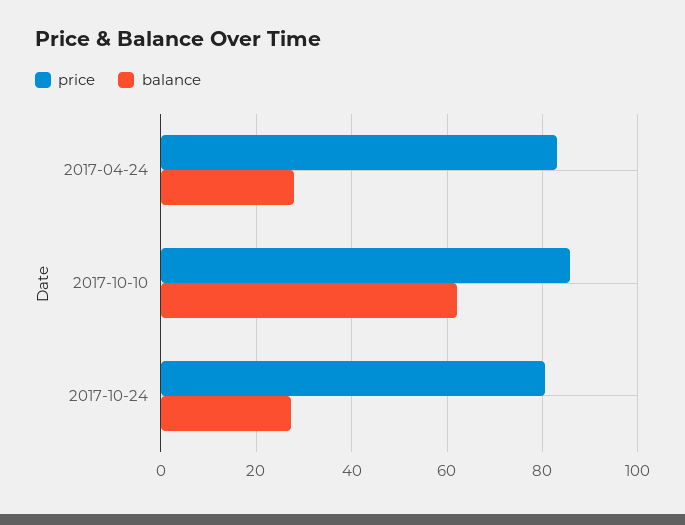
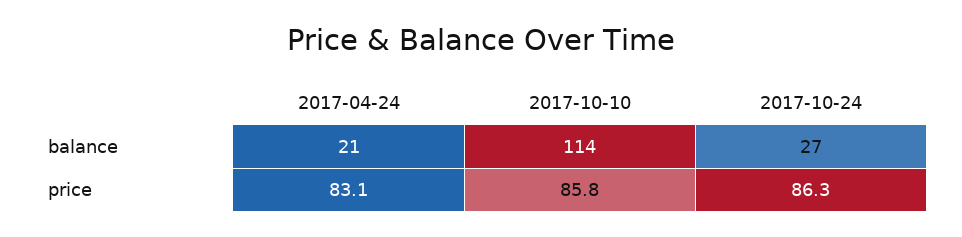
balance, 2017-04-24: 28 -> 21
balance, 2017-10-10: 62 -> 114
price, 2017-10-24: 80 -> 86.3

